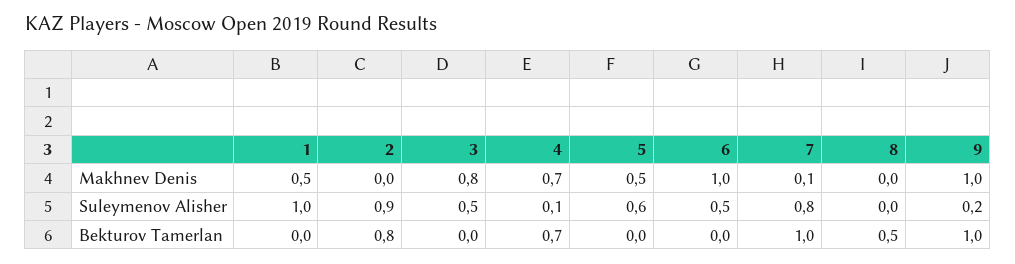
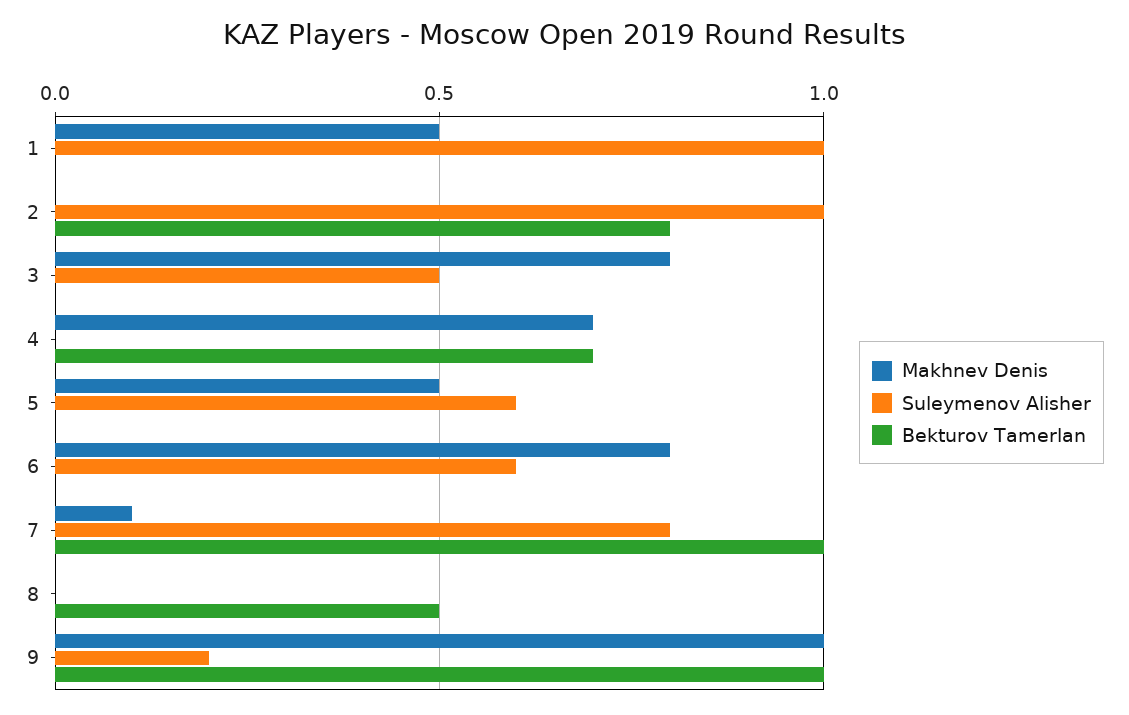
Makhnev Denis, 6: 1 -> 0.8
Suleymenov Alisher, 2: 0.9 -> 1
Suleymenov Alisher, 4: 0.1 -> 0
Suleymenov Alisher, 6: 0.5 -> 0.6

